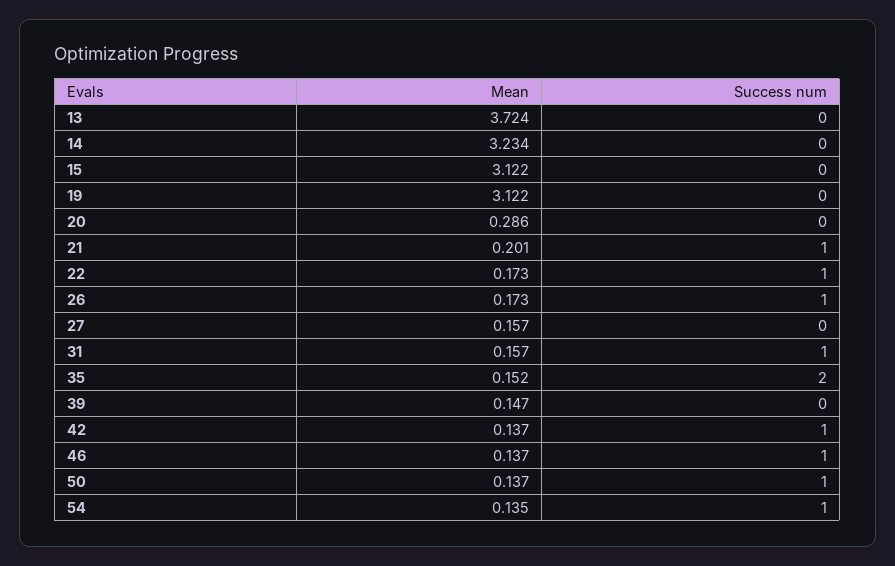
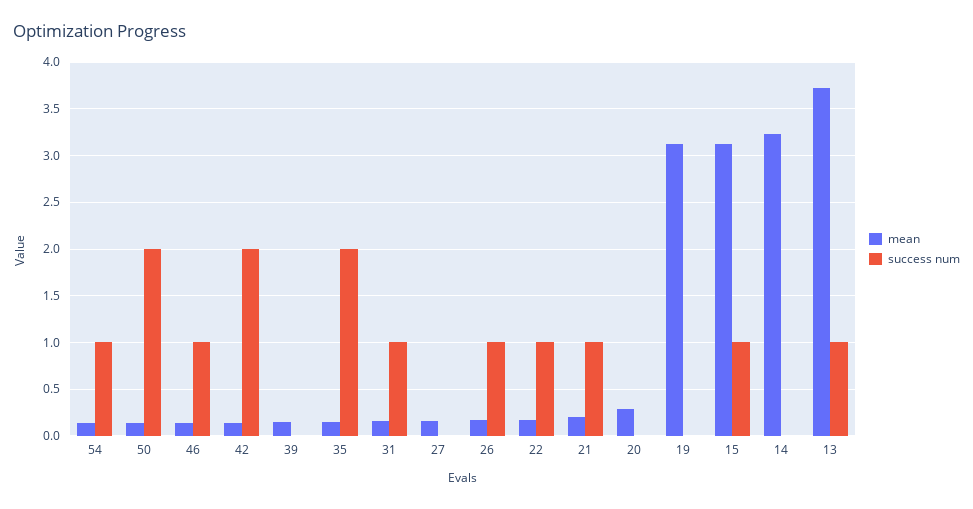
Success num, 13: 0 -> 1
Success num, 15: 0 -> 1
Success num, 42: 1 -> 2
Success num, 50: 1 -> 2

